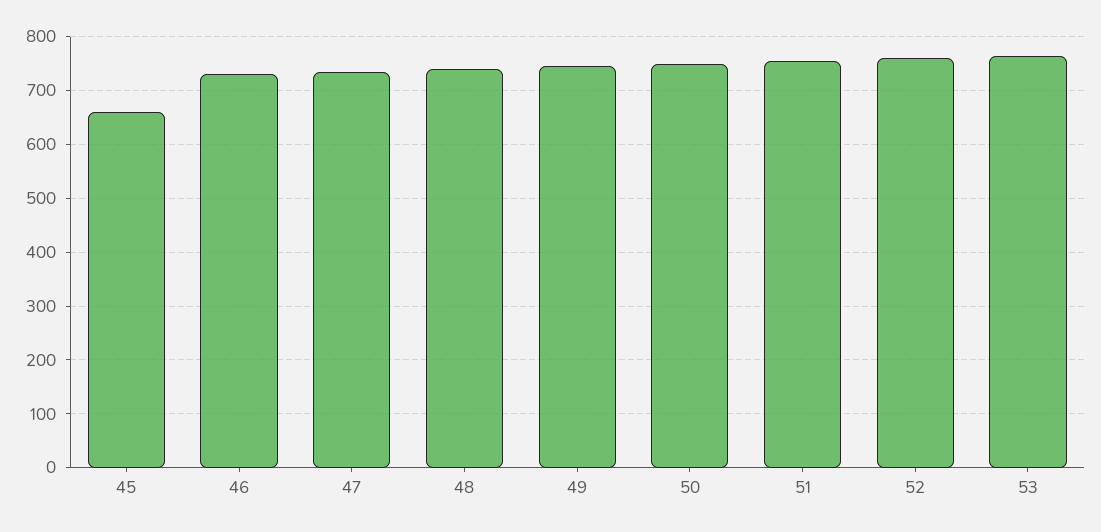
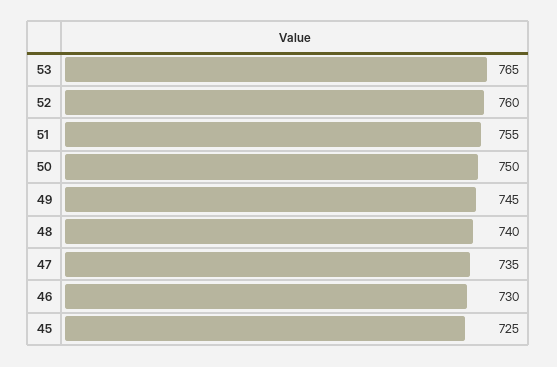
45: 660 -> 725

